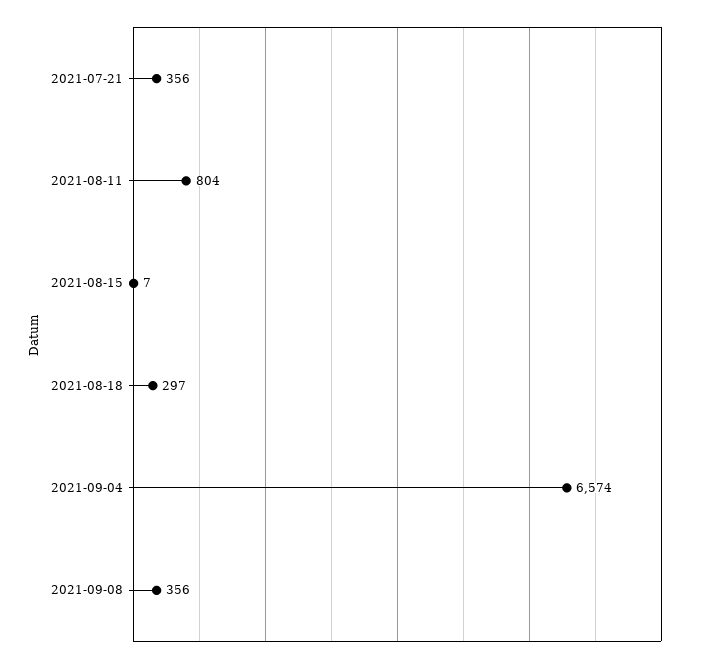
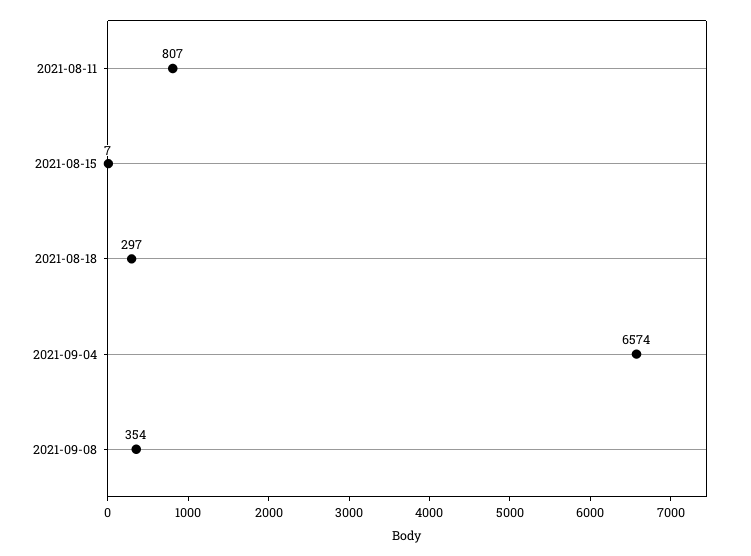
2021-07-21: 356 -> none
2021-08-11: 804 -> 807
2021-09-08: 356 -> 354

